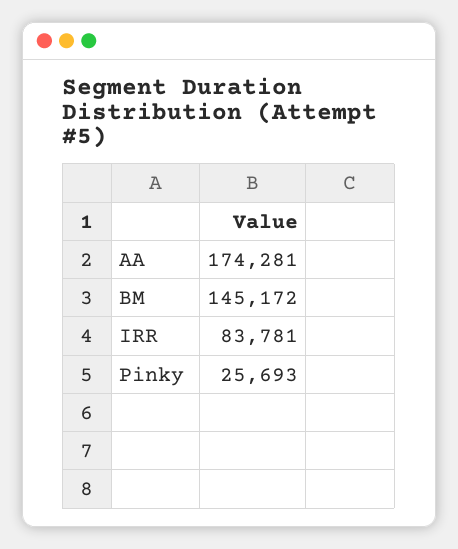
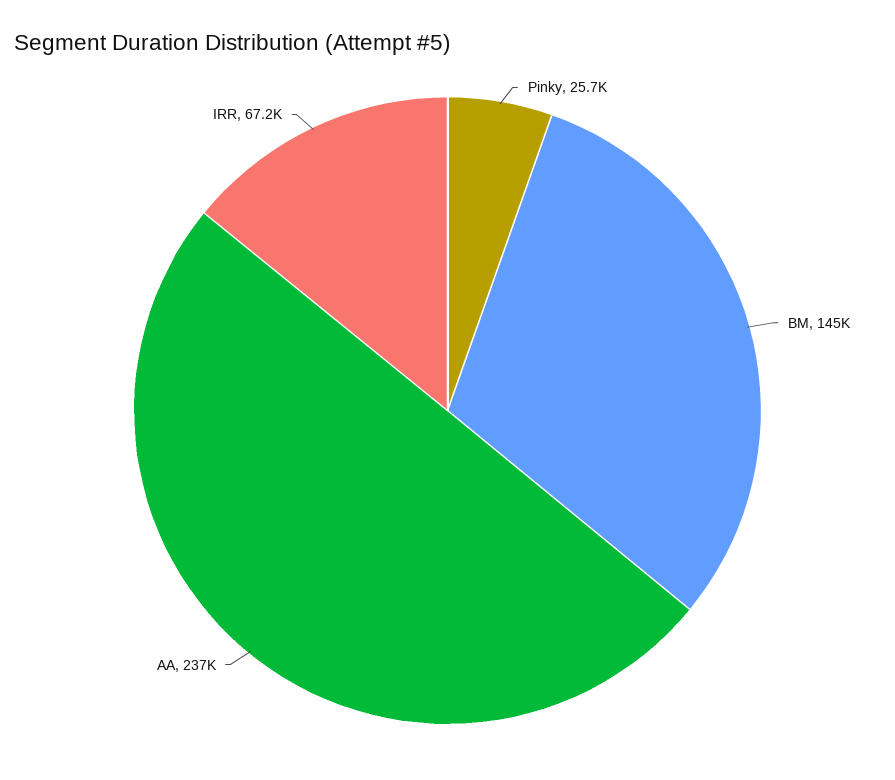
AA: 174281 -> 237000
IRR: 83781 -> 67200

